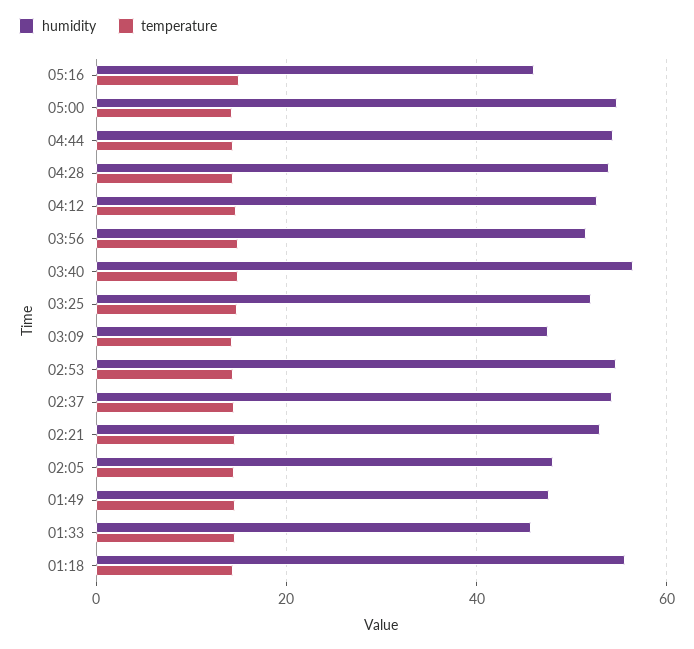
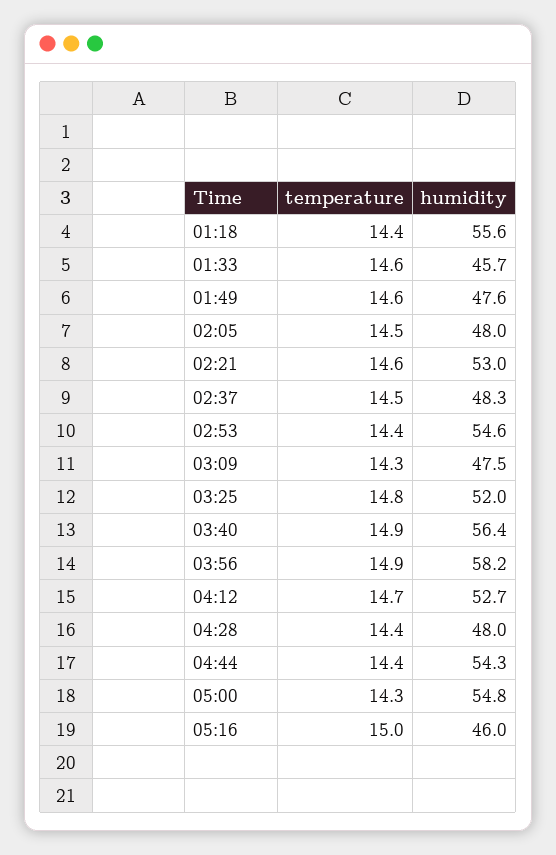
humidity, 04:28: 54 -> 48
humidity, 03:56: 52 -> 58.2
humidity, 02:37: 54 -> 48.3

